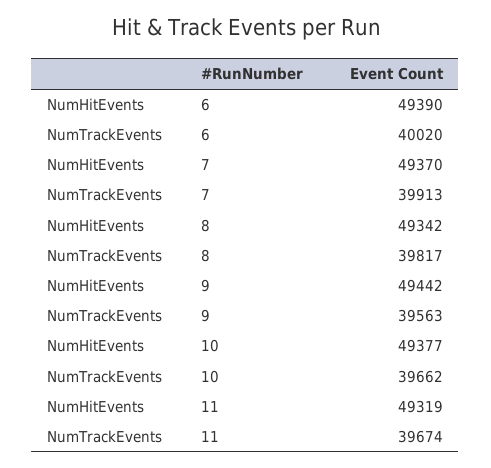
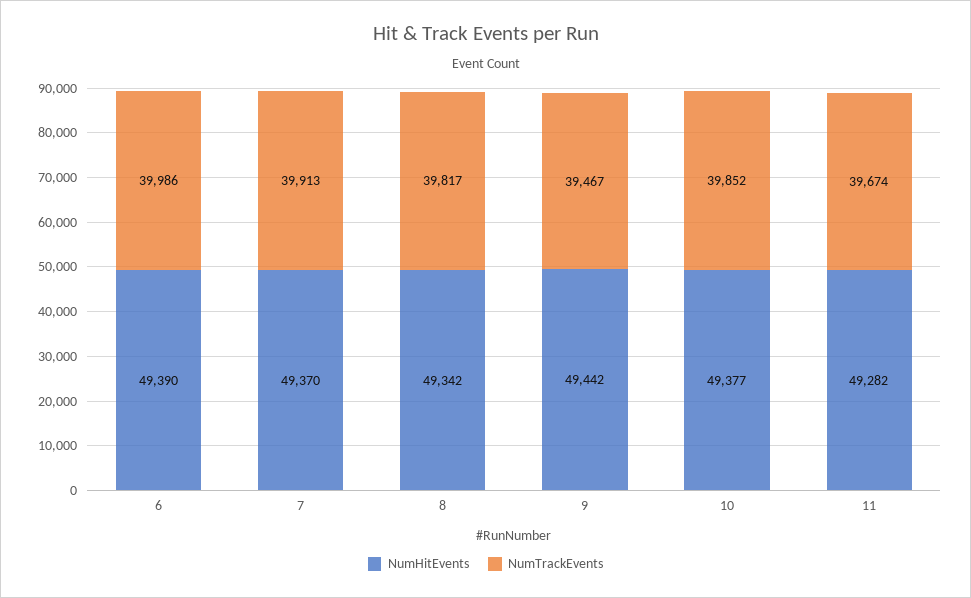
NumTrackEvents, 6: 40020 -> 39986
NumTrackEvents, 9: 39563 -> 39467
NumTrackEvents, 10: 39662 -> 39852
NumHitEvents, 11: 49319 -> 49282

